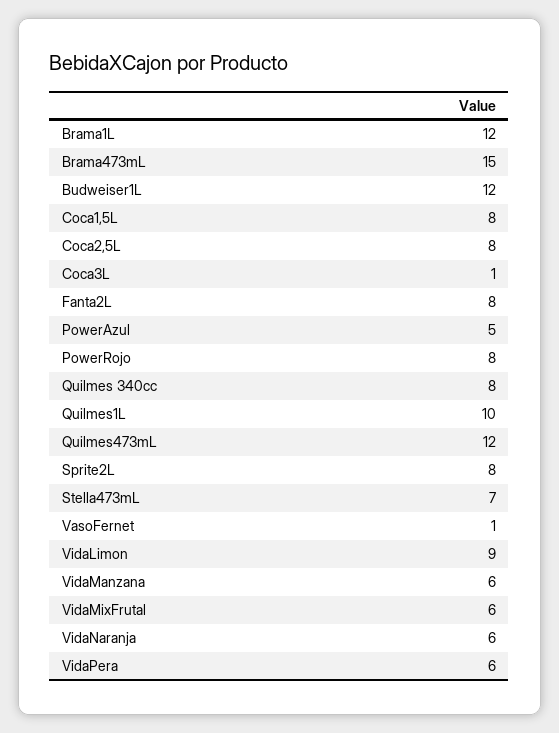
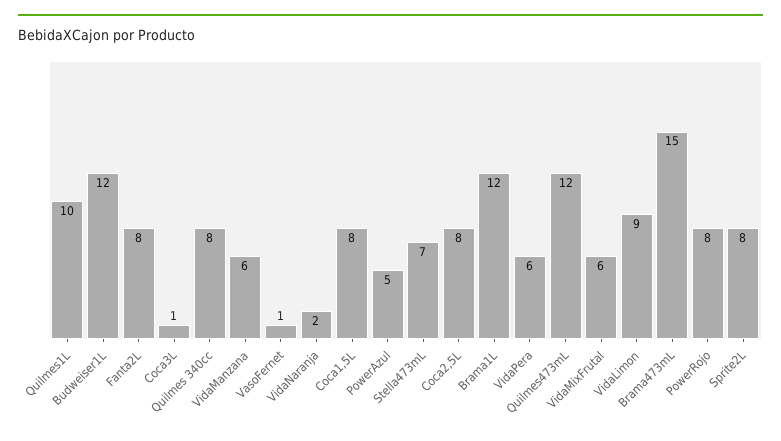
VidaNaranja: 6 -> 2

